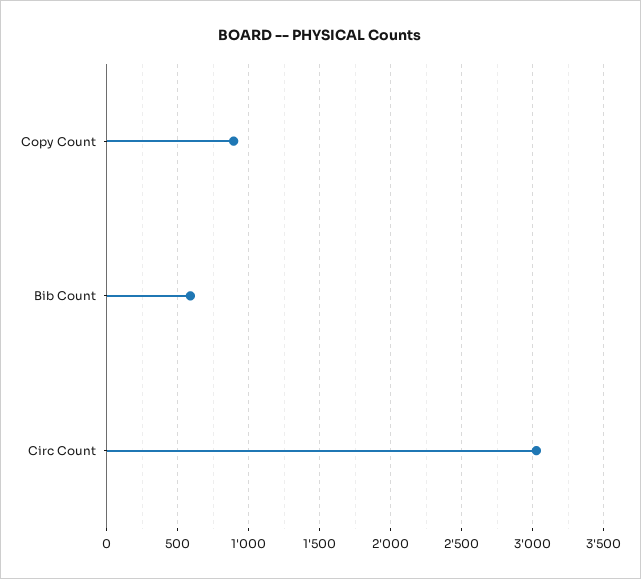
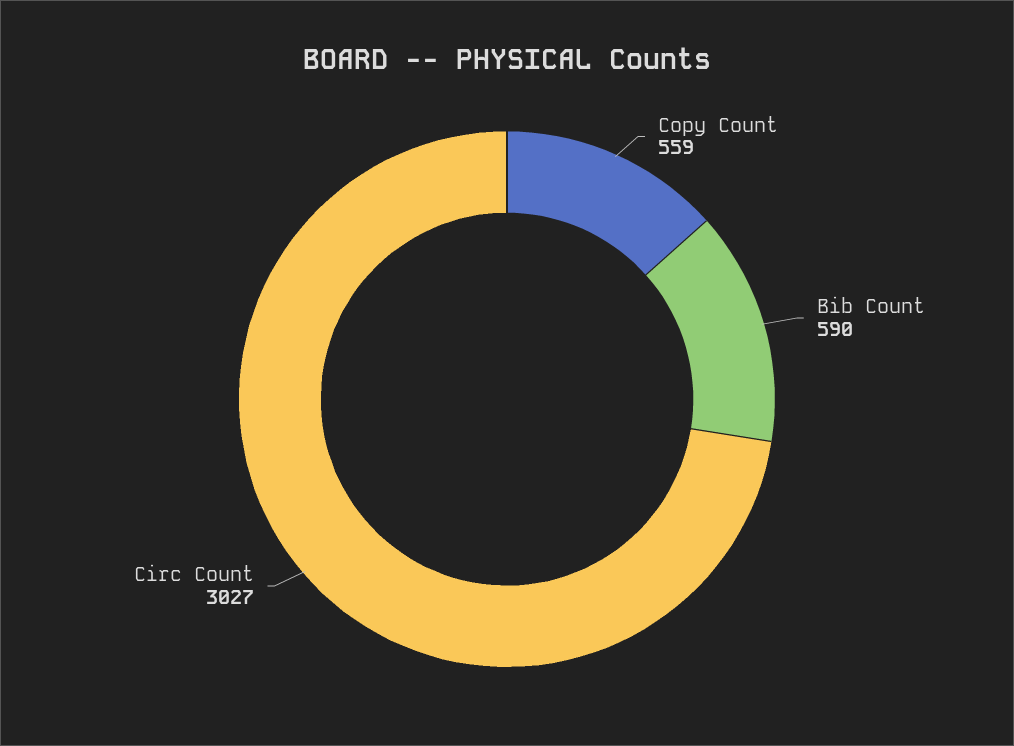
Copy Count: 900 -> 559

